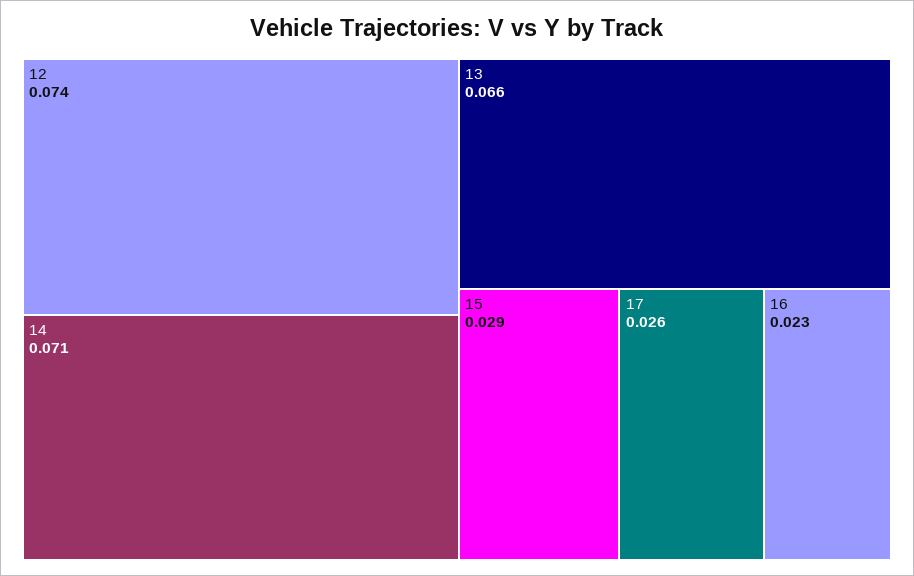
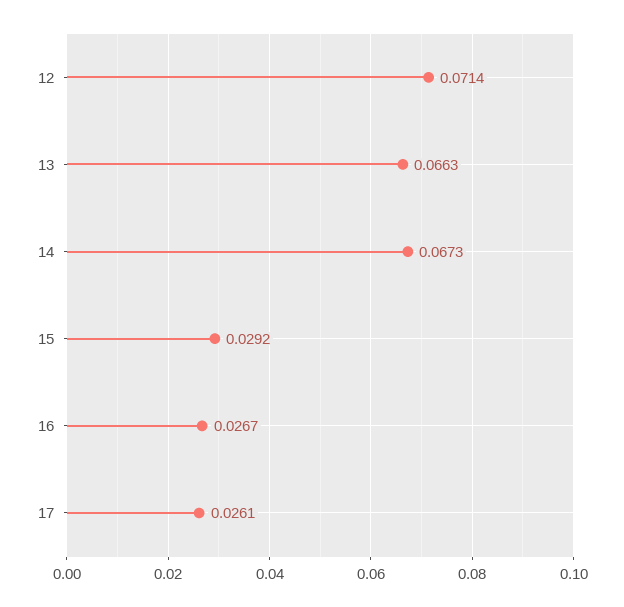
12: 0.074 -> 0.0714
14: 0.071 -> 0.0673
16: 0.023 -> 0.0267

